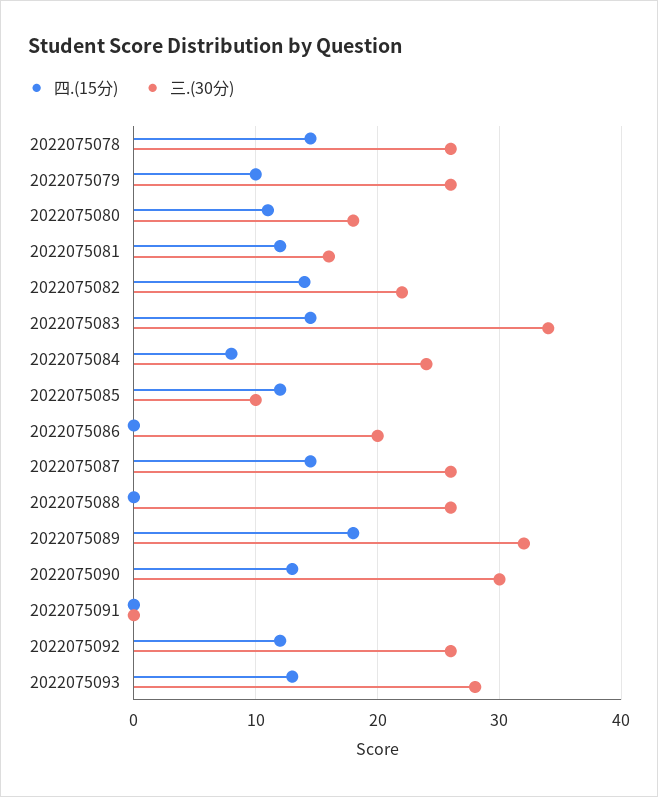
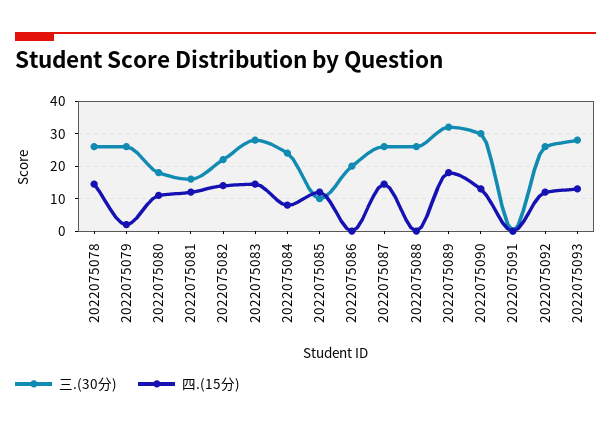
四.(15分), 2022075079: 10 -> 2
三.(30分), 2022075083: 34 -> 28

